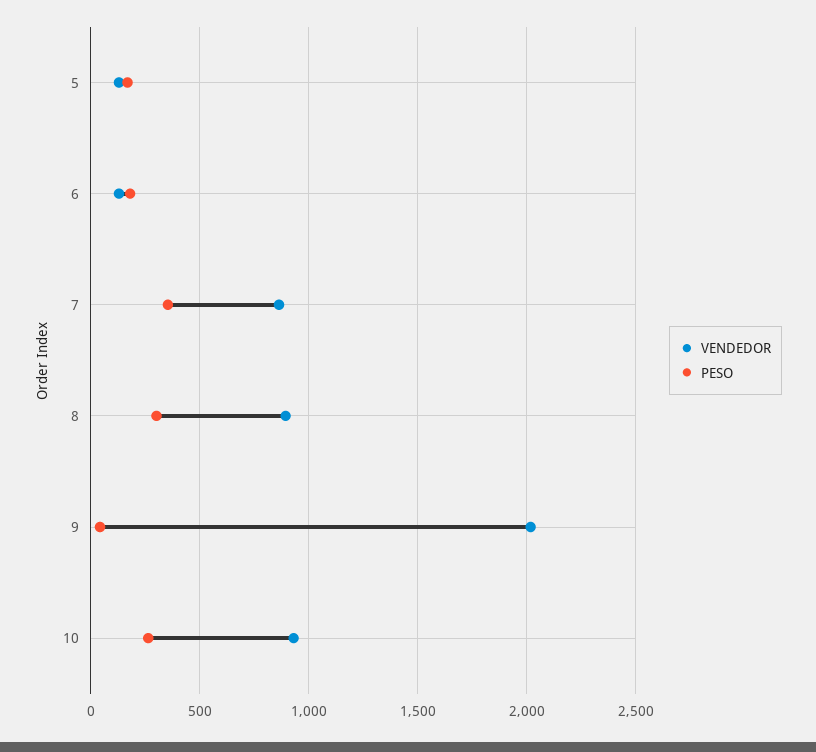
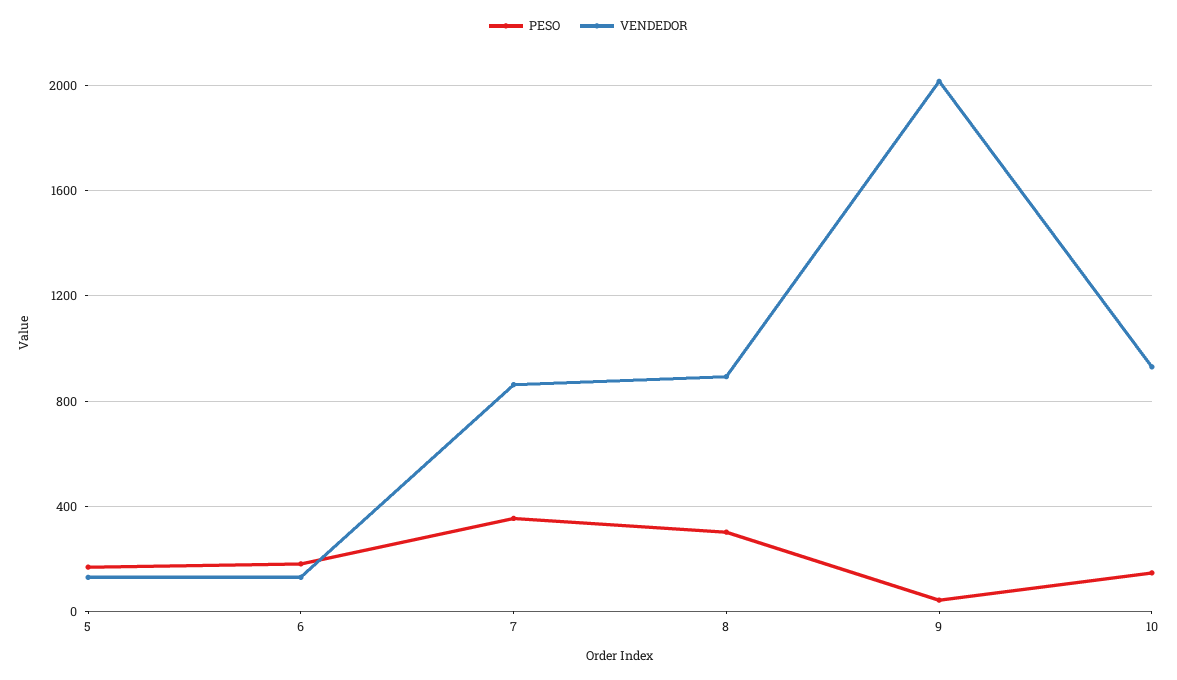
PESO, 10: 250 -> 150

